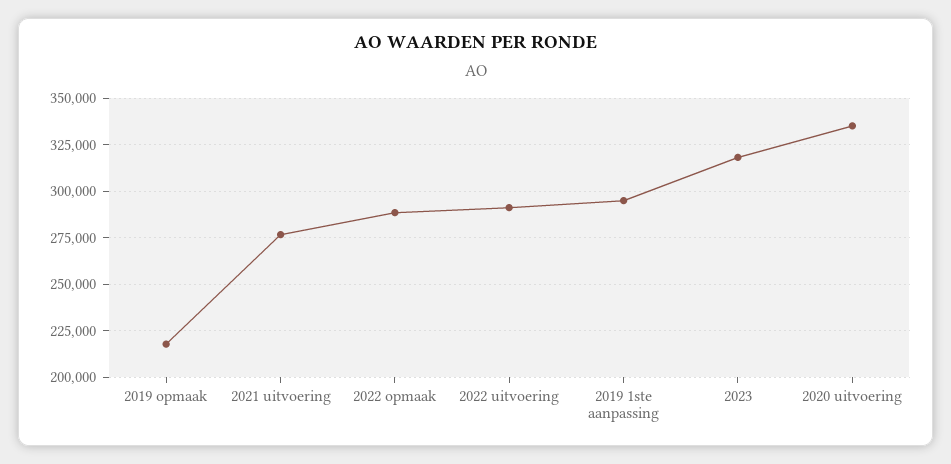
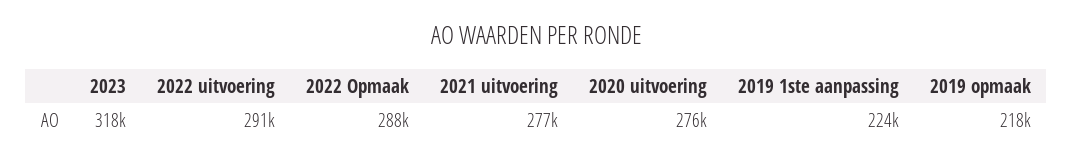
2019 1ste aanpassing: 295000 -> 224000
2020 uitvoering: 335000 -> 276000

